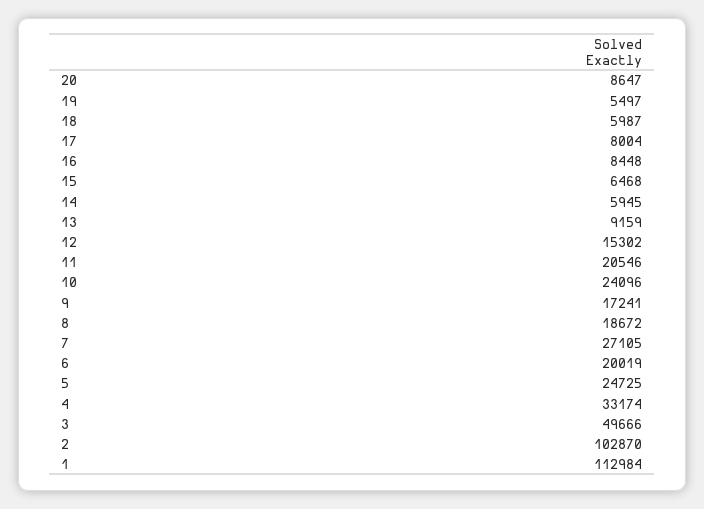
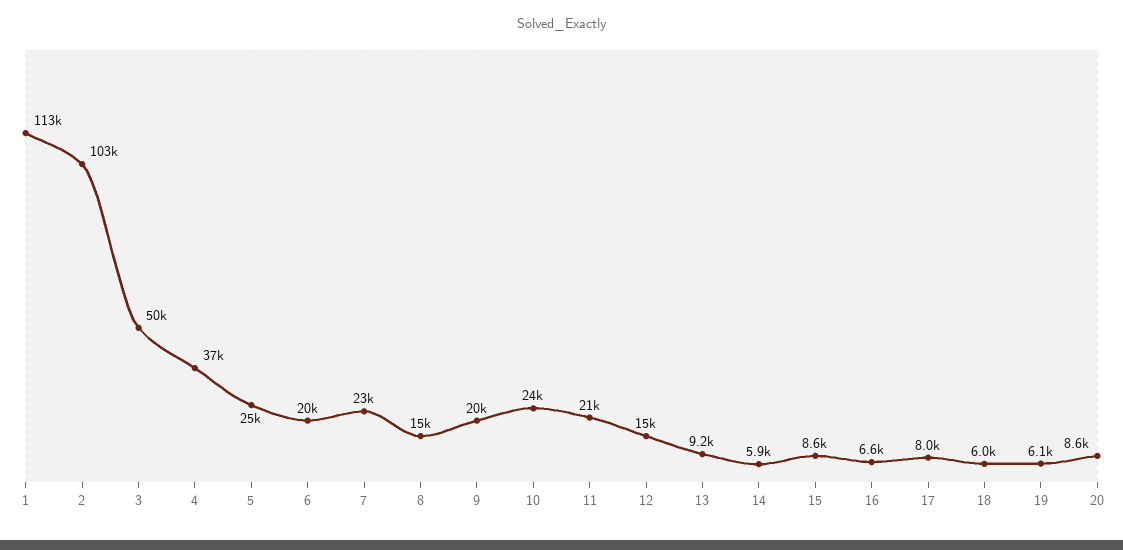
19: 5497 -> 6100
16: 8448 -> 6600
15: 6468 -> 8600
9: 17241 -> 20000
8: 18672 -> 15000
7: 27105 -> 23000
4: 33174 -> 37000

